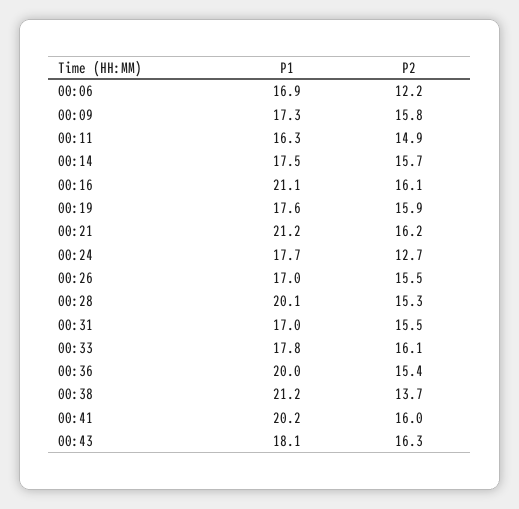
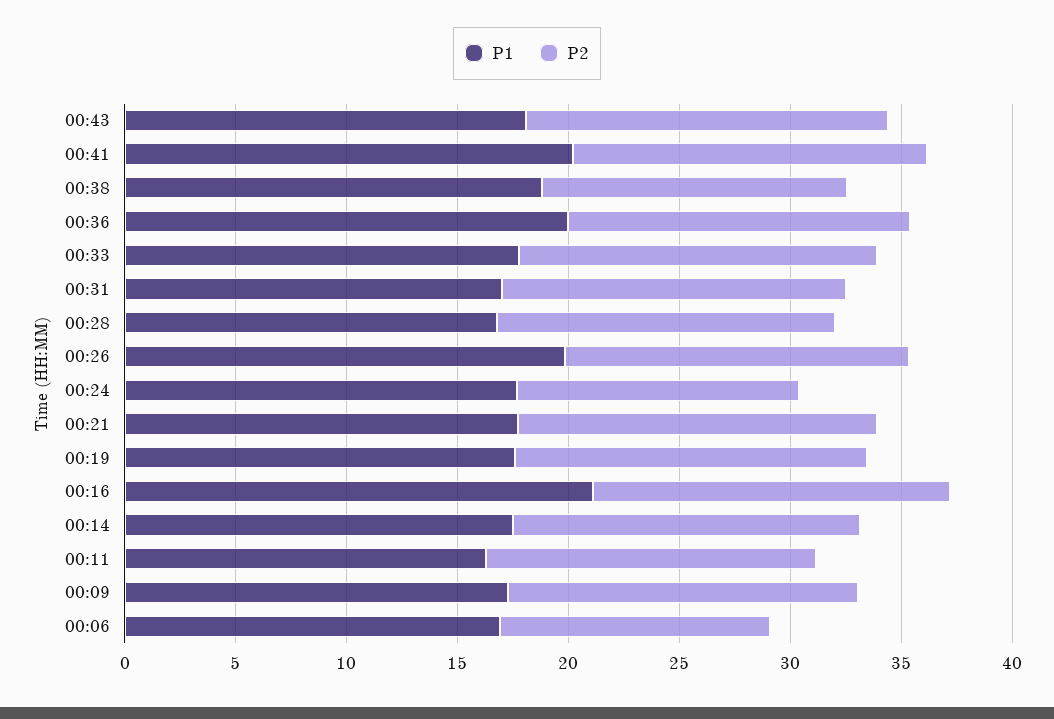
P1, 00:21: 21.2 -> 18
P1, 00:26: 17 -> 20
P1, 00:28: 20.1 -> 17
P1, 00:38: 21.2 -> 19

